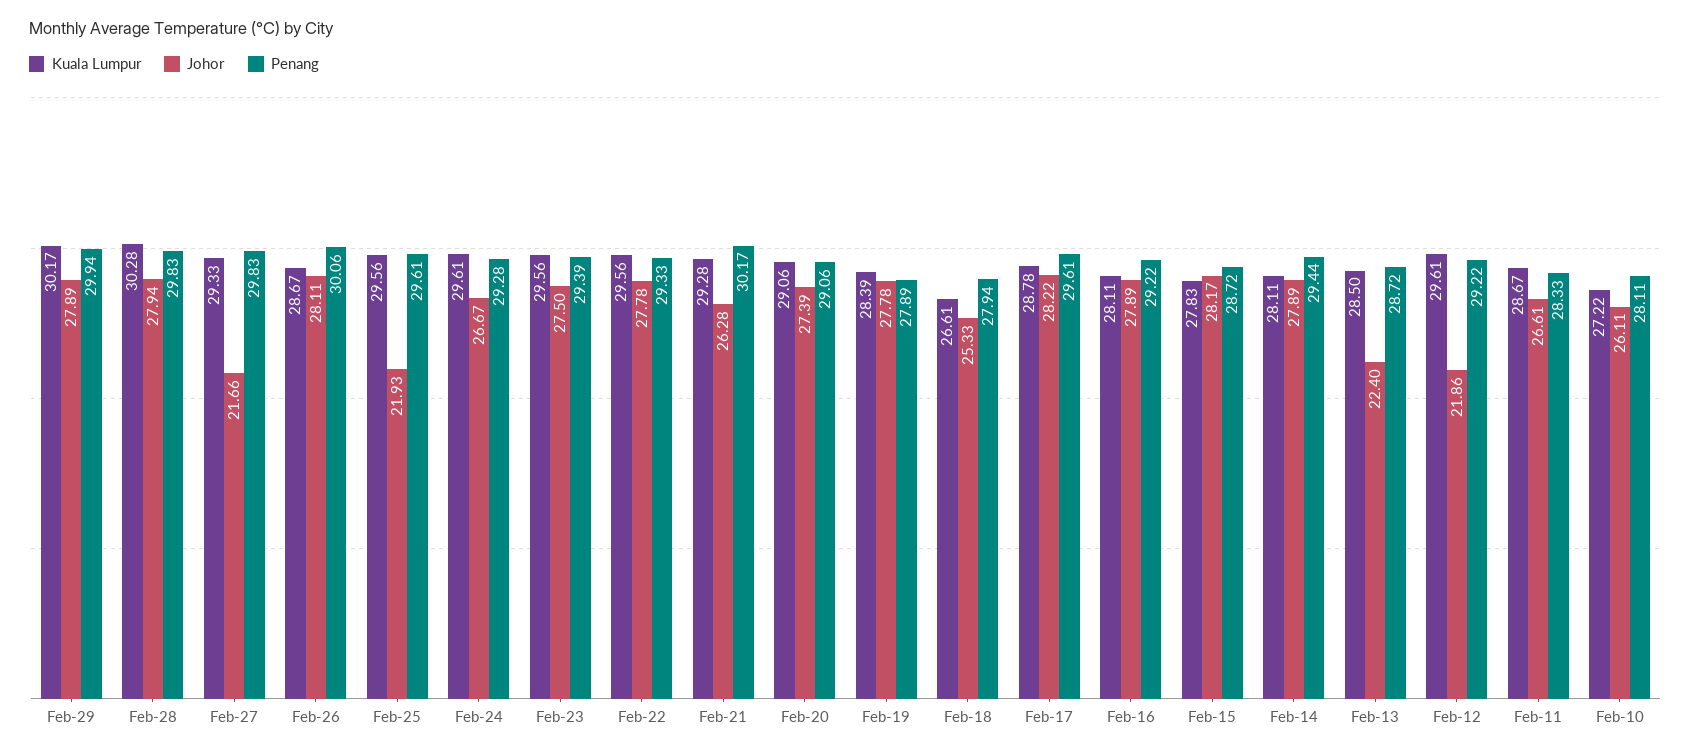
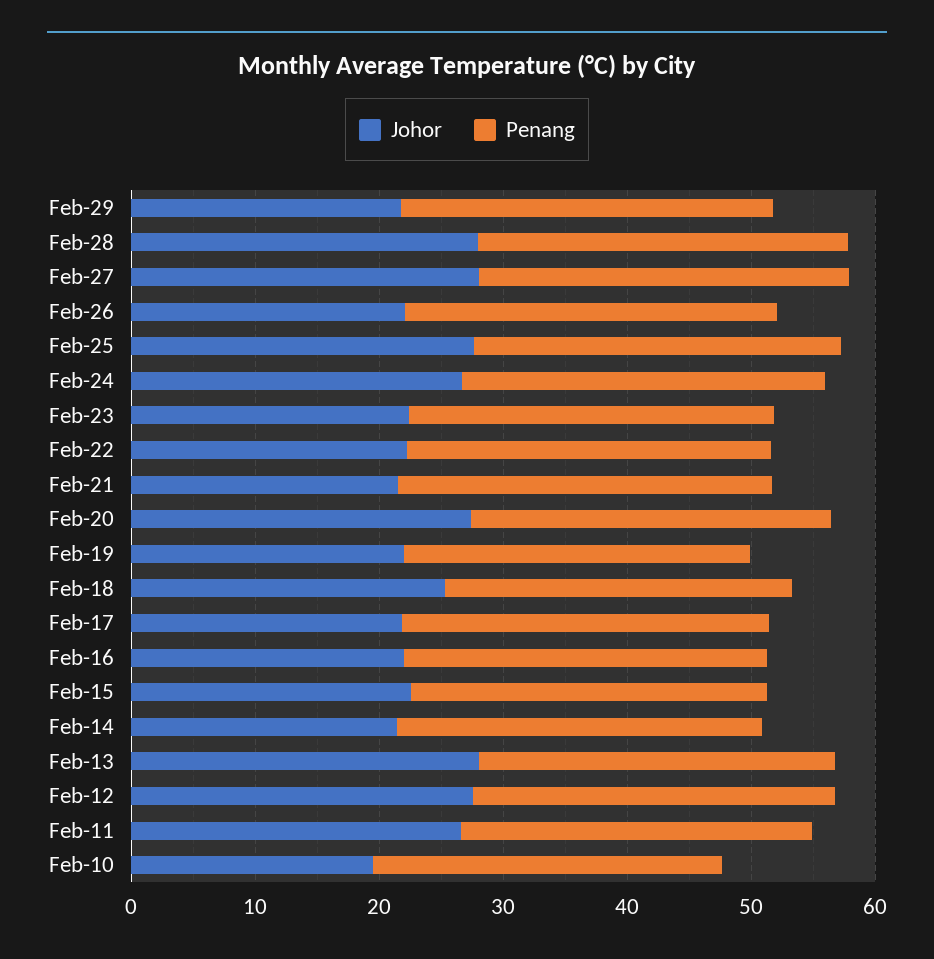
Kuala Lumpur, Feb-29: 30.17 -> none
Johor, Feb-29: 27.89 -> 22
Kuala Lumpur, Feb-28: 30.28 -> none
Kuala Lumpur, Feb-27: 29.33 -> none
Johor, Feb-27: 21.66 -> 28
Kuala Lumpur, Feb-26: 28.67 -> none
Johor, Feb-26: 28.11 -> 22
Kuala Lumpur, Feb-25: 29.56 -> none
Johor, Feb-25: 21.93 -> 28
Kuala Lumpur, Feb-24: 29.61 -> none
Kuala Lumpur, Feb-23: 29.56 -> none
Johor, Feb-23: 27.5 -> 22
Kuala Lumpur, Feb-22: 29.56 -> none
Johor, Feb-22: 27.78 -> 22
Kuala Lumpur, Feb-21: 29.28 -> none
Johor, Feb-21: 26.28 -> 22
Kuala Lumpur, Feb-20: 29.06 -> none
Kuala Lumpur, Feb-19: 28.39 -> none
Johor, Feb-19: 27.78 -> 22
Kuala Lumpur, Feb-18: 26.61 -> none
Kuala Lumpur, Feb-17: 28.78 -> none
Johor, Feb-17: 28.22 -> 22
Kuala Lumpur, Feb-16: 28.11 -> none
Johor, Feb-16: 27.89 -> 22
Kuala Lumpur, Feb-15: 27.83 -> none
Johor, Feb-15: 28.17 -> 22
Kuala Lumpur, Feb-14: 28.11 -> none
Johor, Feb-14: 27.89 -> 22
Kuala Lumpur, Feb-13: 28.5 -> none
Johor, Feb-13: 22.4 -> 28
Kuala Lumpur, Feb-12: 29.61 -> none
Johor, Feb-12: 21.86 -> 28
Kuala Lumpur, Feb-11: 28.67 -> none
Kuala Lumpur, Feb-10: 27.22 -> none
Johor, Feb-10: 26.11 -> 20

